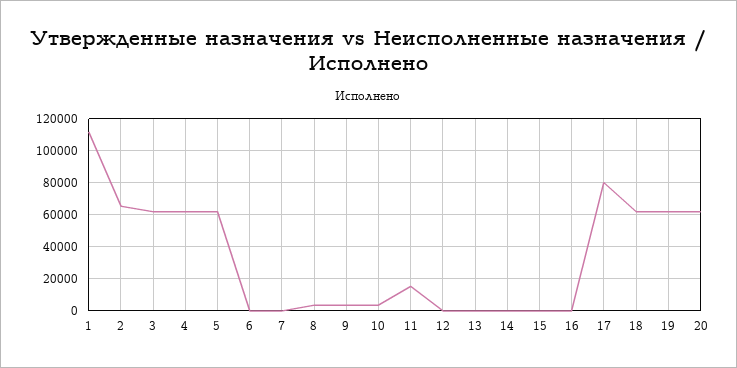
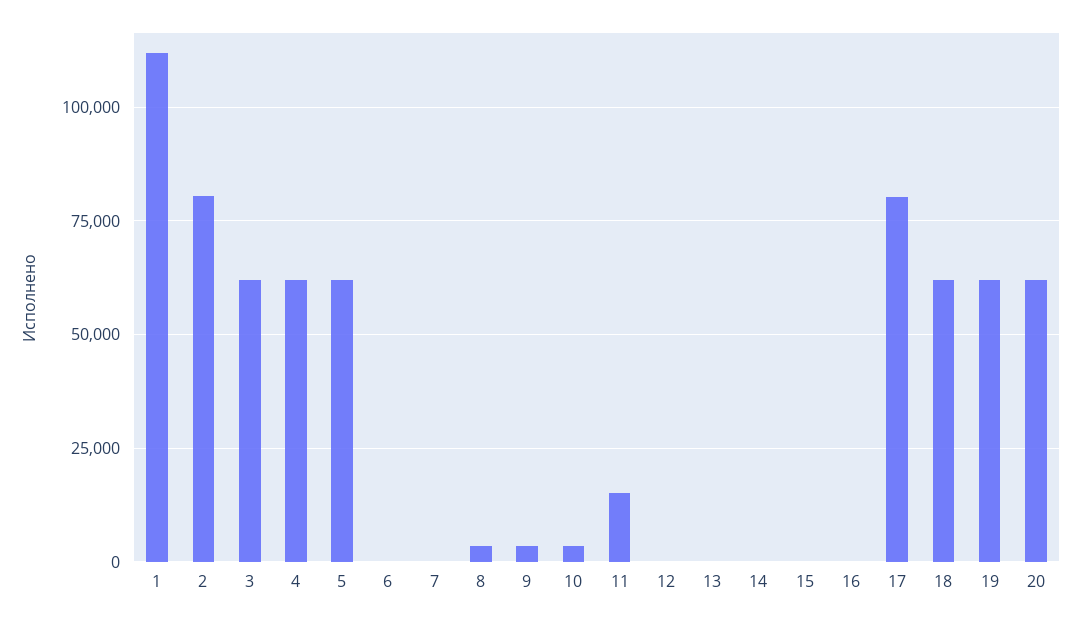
2: 65000 -> 80000

